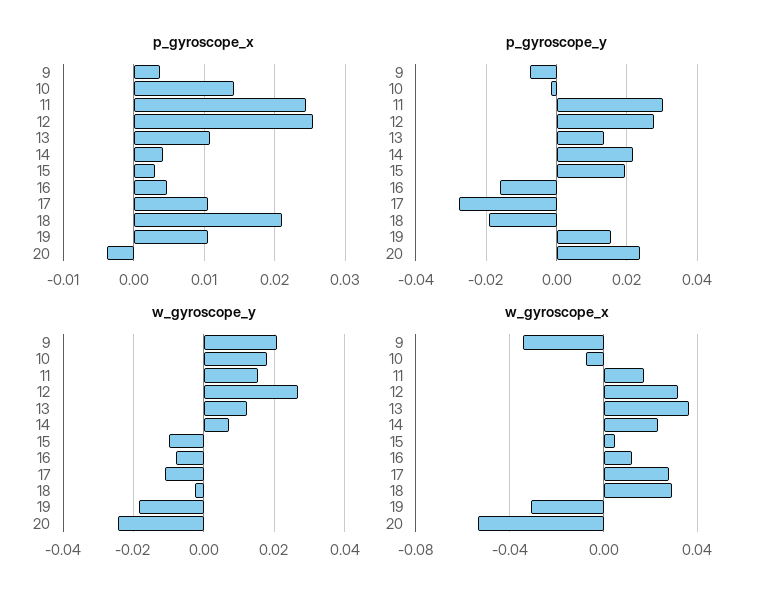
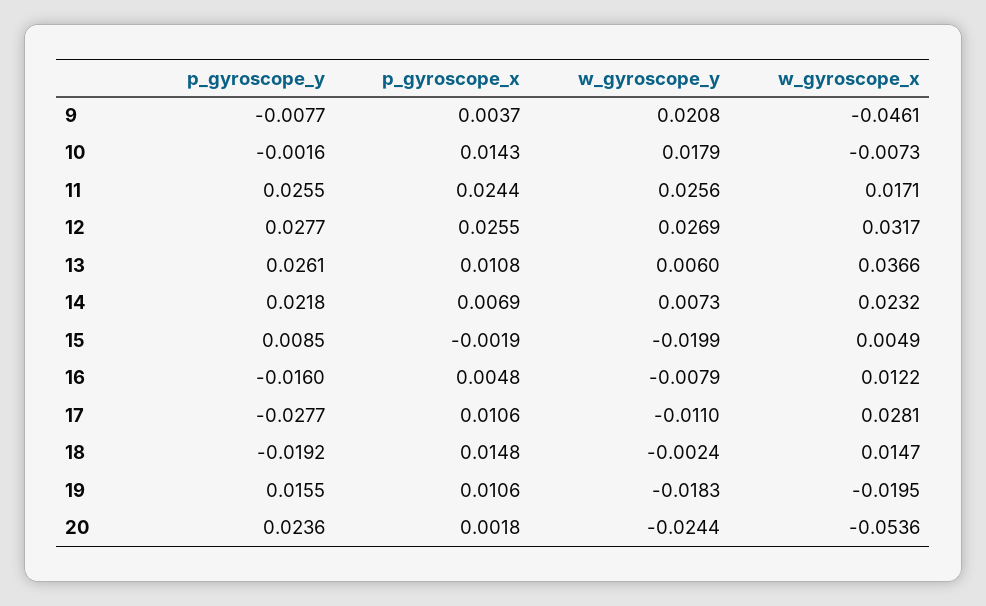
p_gyroscope_x, 14: 0.004 -> 0.0069
p_gyroscope_x, 15: 0.003 -> -0.0019
p_gyroscope_x, 18: 0.021 -> 0.0148
p_gyroscope_x, 20: -0.004 -> 0.0018
p_gyroscope_y, 11: 0.03 -> 0.0255
p_gyroscope_y, 13: 0.014 -> 0.0261
p_gyroscope_y, 15: 0.02 -> 0.0085
w_gyroscope_y, 11: 0.016 -> 0.0256
w_gyroscope_y, 13: 0.012 -> 0.006
w_gyroscope_y, 15: -0.01 -> -0.0199
w_gyroscope_x, 9: -0.035 -> -0.0461
w_gyroscope_x, 18: 0.03 -> 0.0147
w_gyroscope_x, 19: -0.03 -> -0.0195

